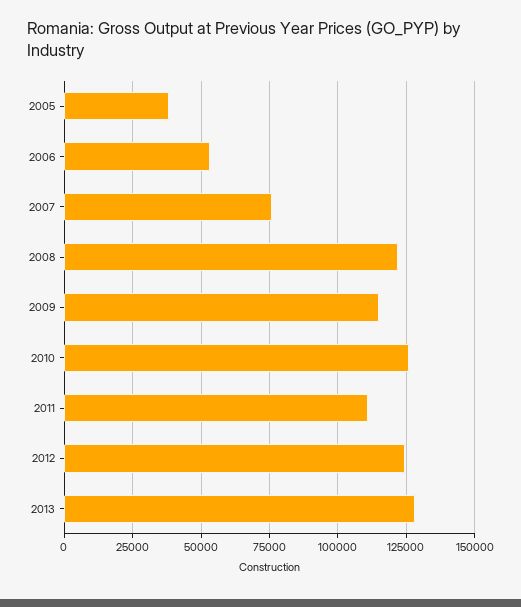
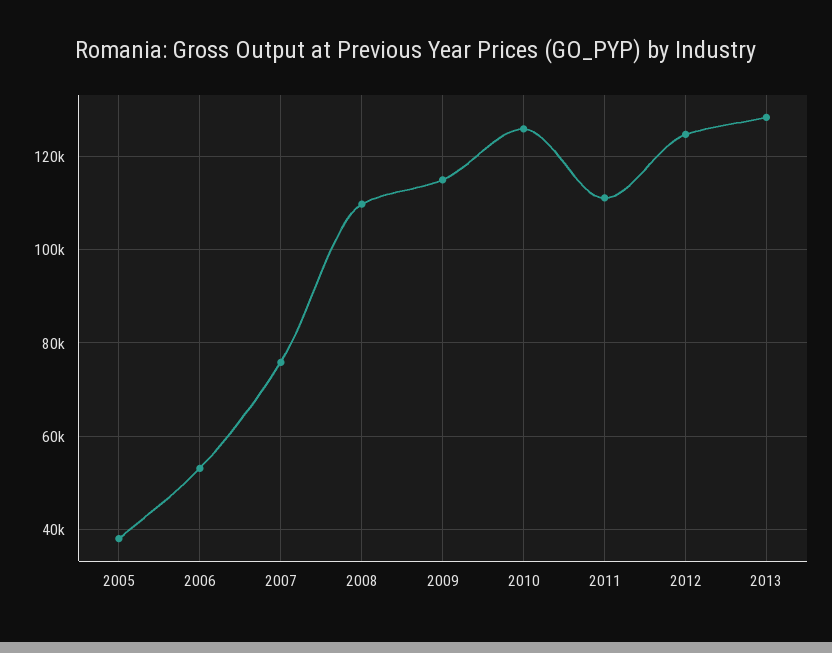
2008: 122500 -> 110000

